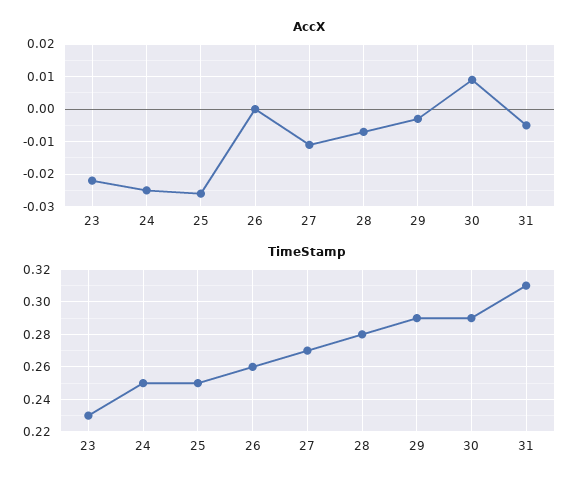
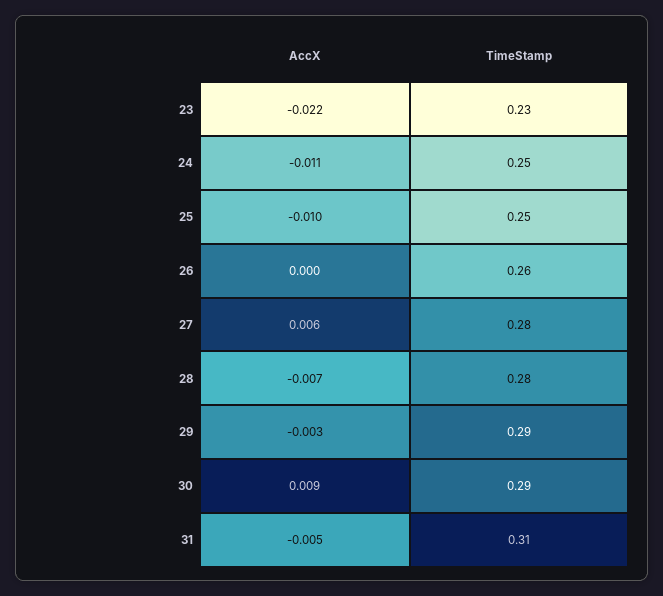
AccX, 24: -0.025 -> -0.011
AccX, 25: -0.025 -> -0.01
AccX, 27: -0.01 -> 0.006
TimeStamp, 27: 0.27 -> 0.28

